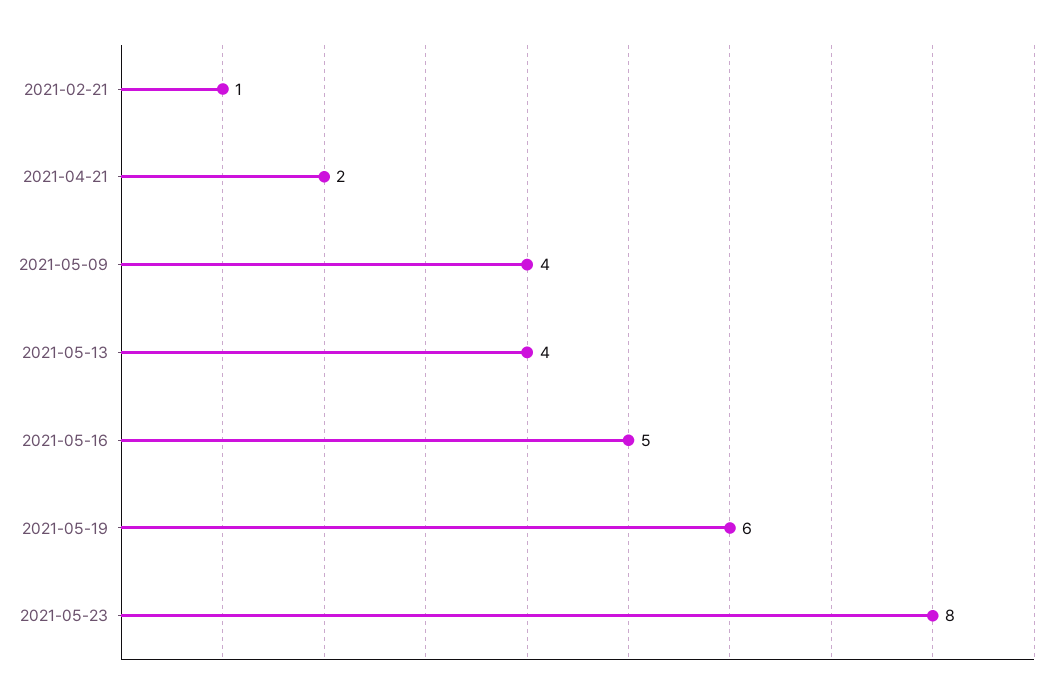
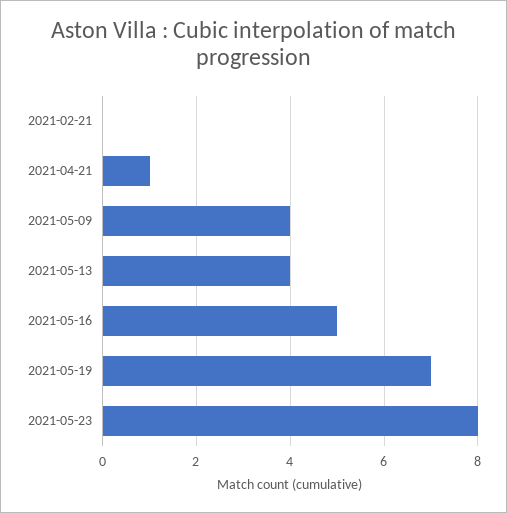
2021-02-21: 1 -> 0
2021-04-21: 2 -> 1
2021-05-19: 6 -> 7

